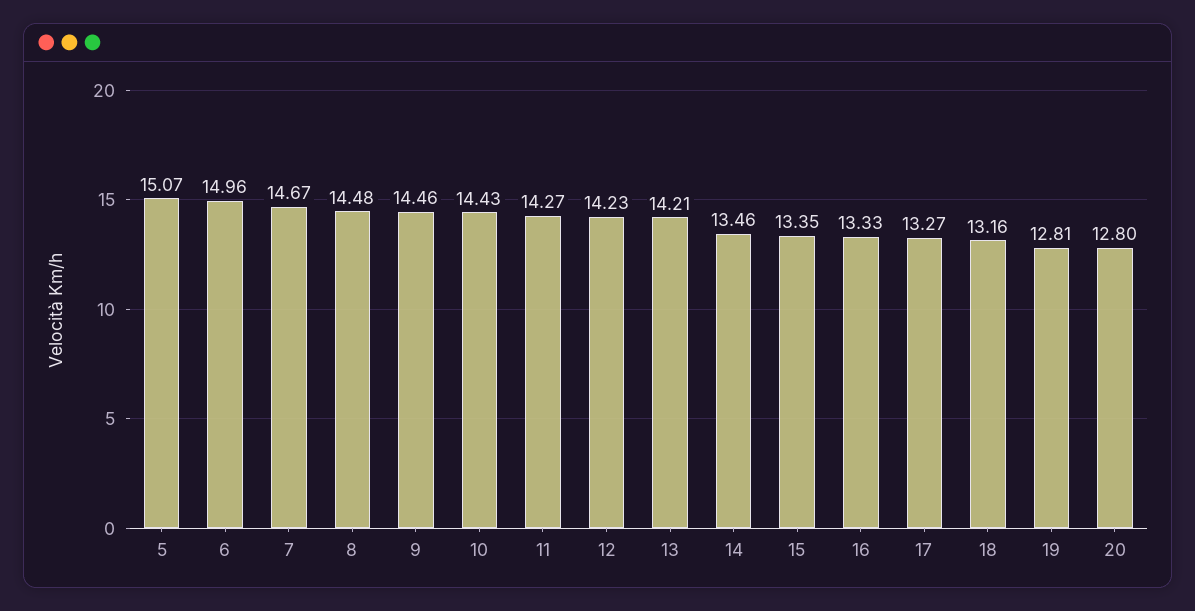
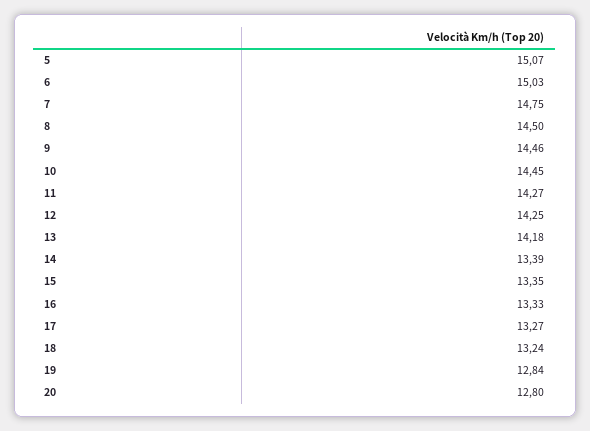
6: 14.96 -> 15.03
7: 14.67 -> 14.75
8: 14.48 -> 14.5
10: 14.43 -> 14.45
12: 14.23 -> 14.25
13: 14.21 -> 14.18
14: 13.46 -> 13.39
18: 13.16 -> 13.24
19: 12.81 -> 12.84

